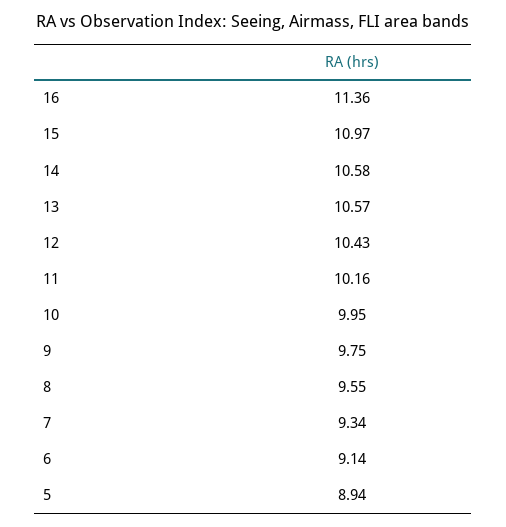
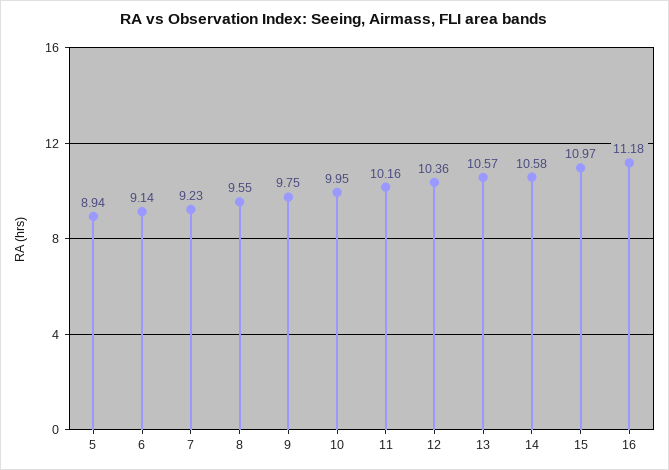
16: 11.36 -> 11.18
12: 10.43 -> 10.36
7: 9.34 -> 9.23

